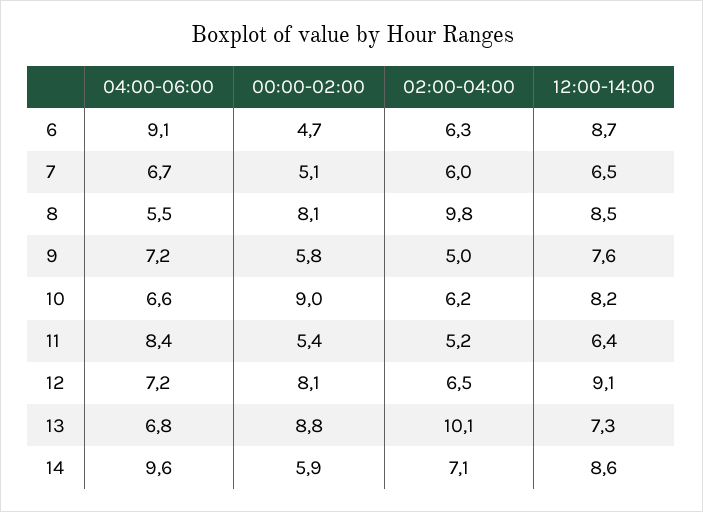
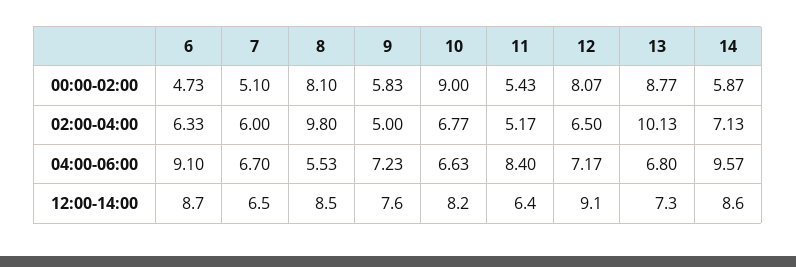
02:00-04:00, 10: 6.2 -> 6.77

